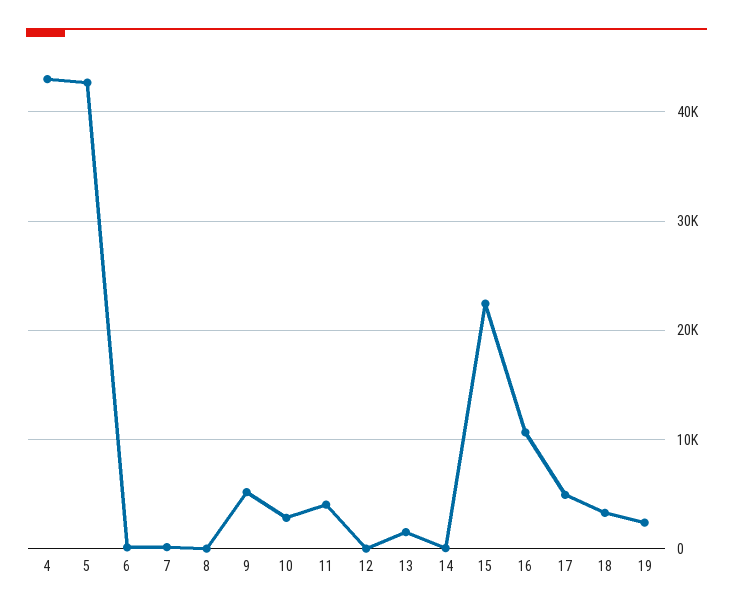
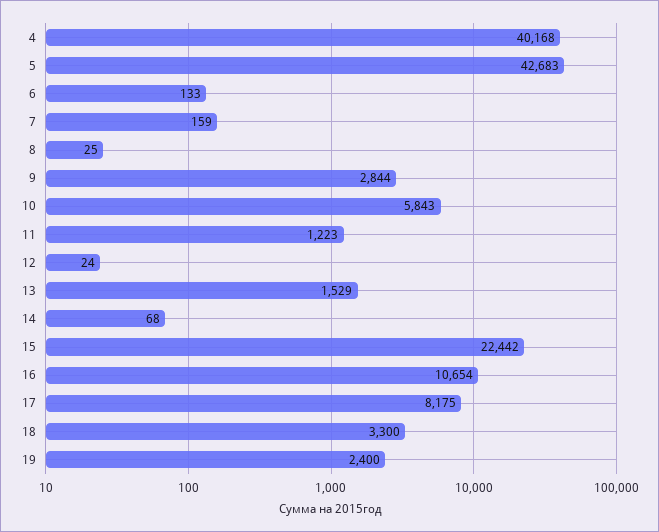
4: 43000 -> 40168
9: 5000 -> 2844
10: 3000 -> 5843
11: 4000 -> 1223
17: 5000 -> 8175

